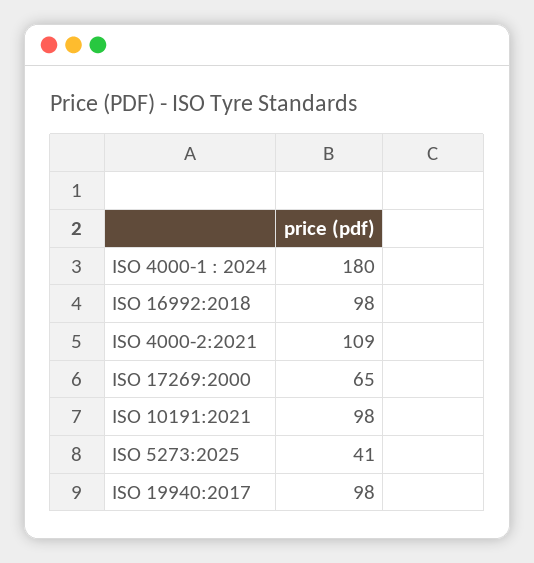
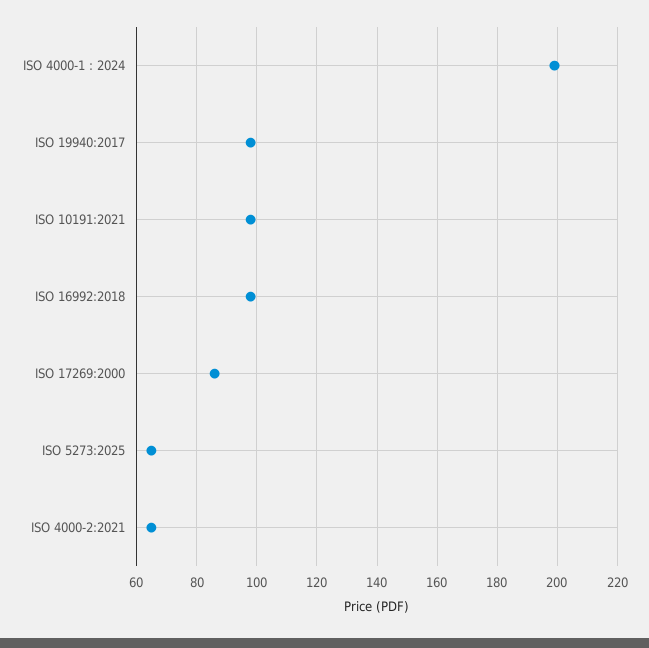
ISO 4000-1 : 2024: 180 -> 200
ISO 4000-2:2021: 109 -> 65
ISO 17269:2000: 65 -> 85
ISO 5273:2025: 41 -> 65

